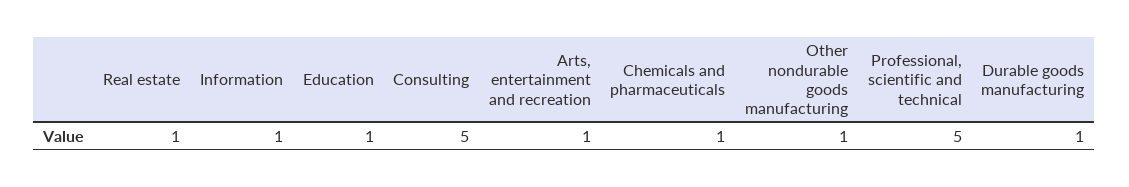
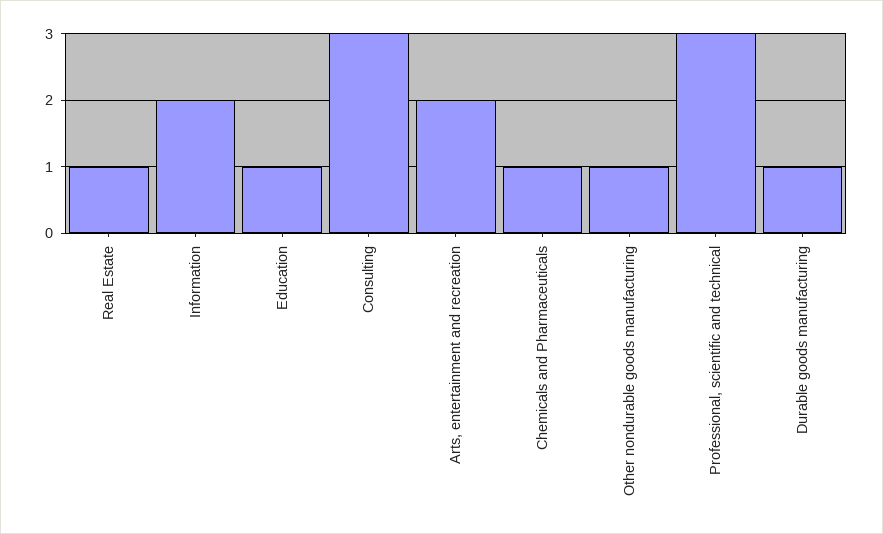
Information: 1 -> 2
Consulting: 5 -> 3
Arts, entertainment and recreation: 1 -> 2
Professional, scientific and technical: 5 -> 3

